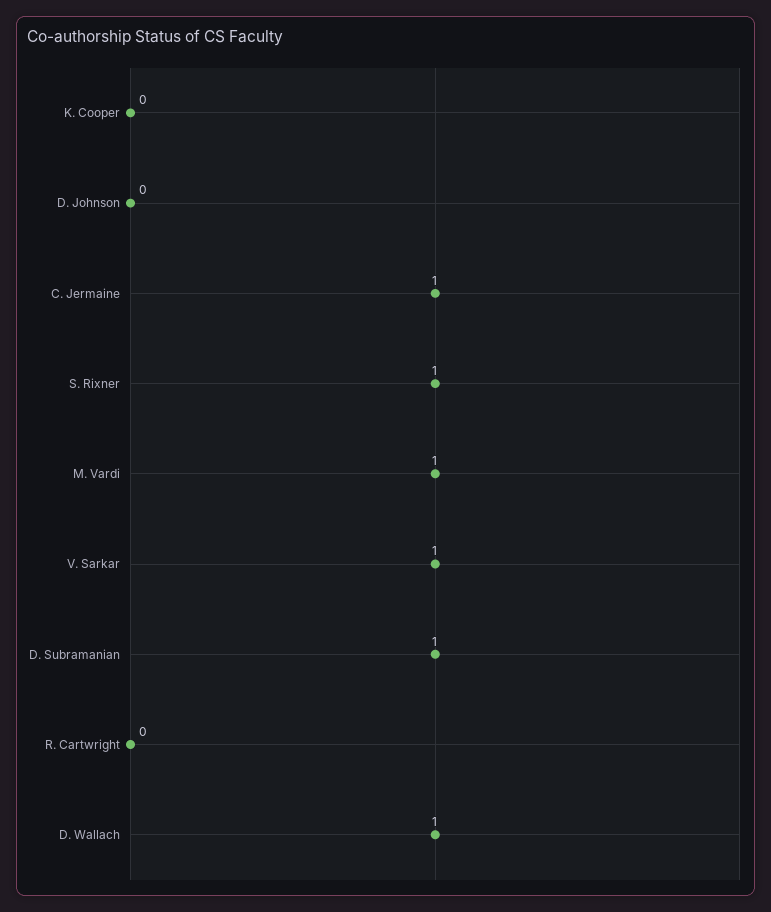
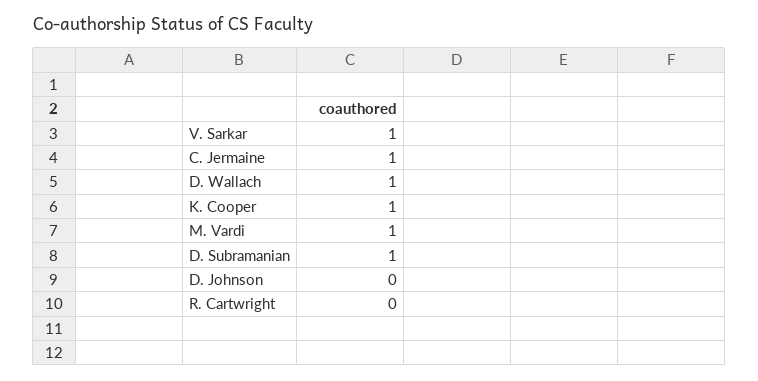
K. Cooper: 0 -> 1
S. Rixner: 1 -> none

